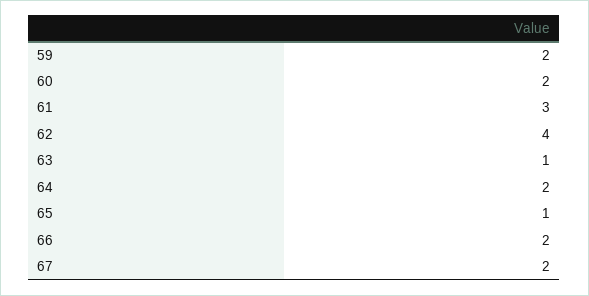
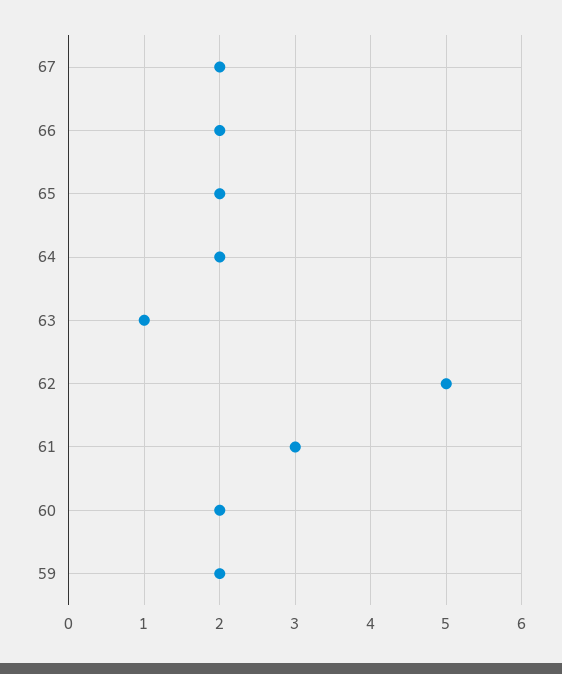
62: 4 -> 5
65: 1 -> 2

